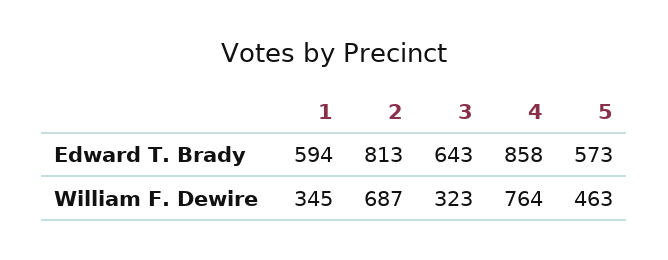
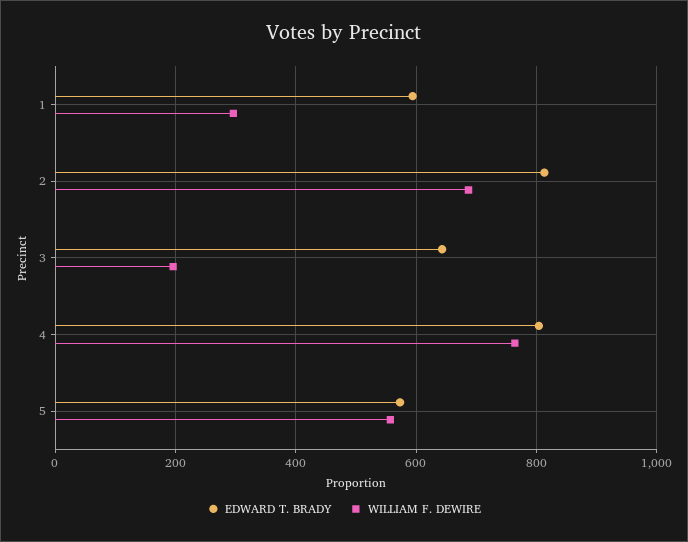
Edward T. Brady, 4: 858 -> 800
William F. Dewire, 1: 345 -> 300
William F. Dewire, 3: 323 -> 200
William F. Dewire, 5: 463 -> 560

